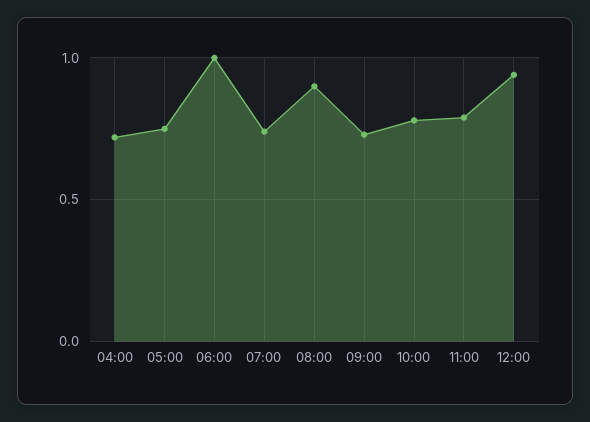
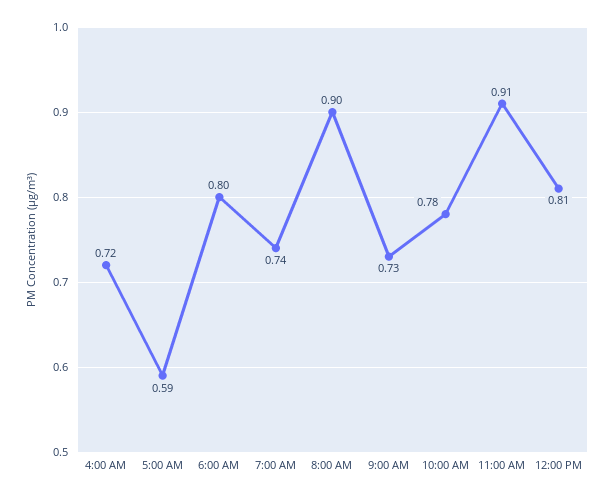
05:00: 0.75 -> 0.59
06:00: 1 -> 0.8
11:00: 0.8 -> 0.91
12:00: 0.95 -> 0.81

